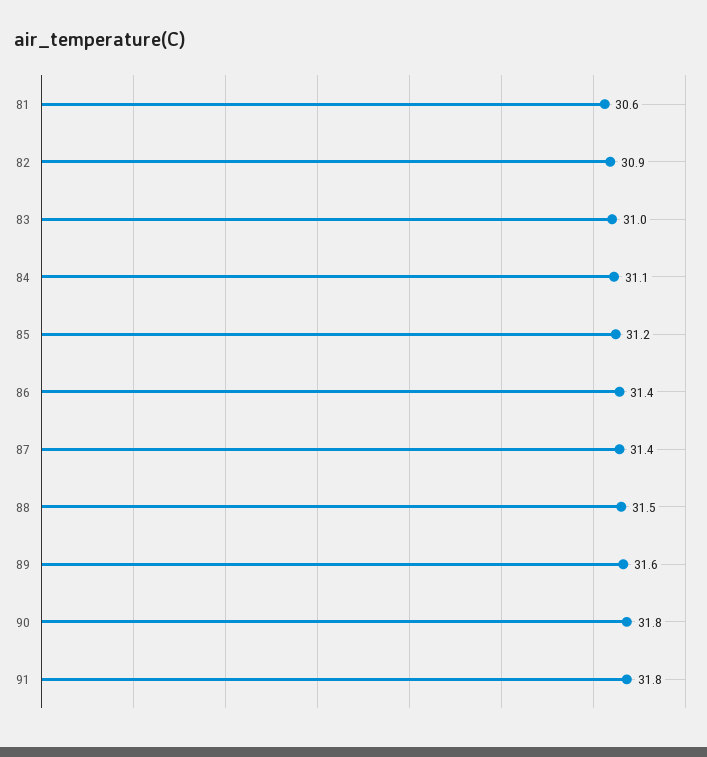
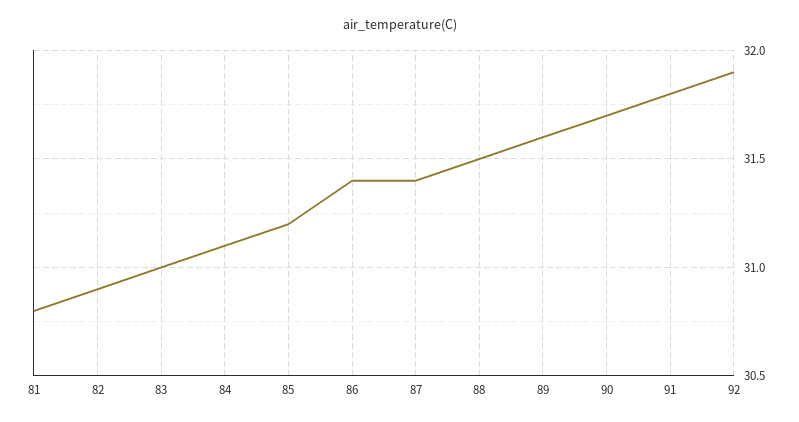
81: 30.6 -> 30.8
90: 31.8 -> 31.7
92: none -> 31.9

